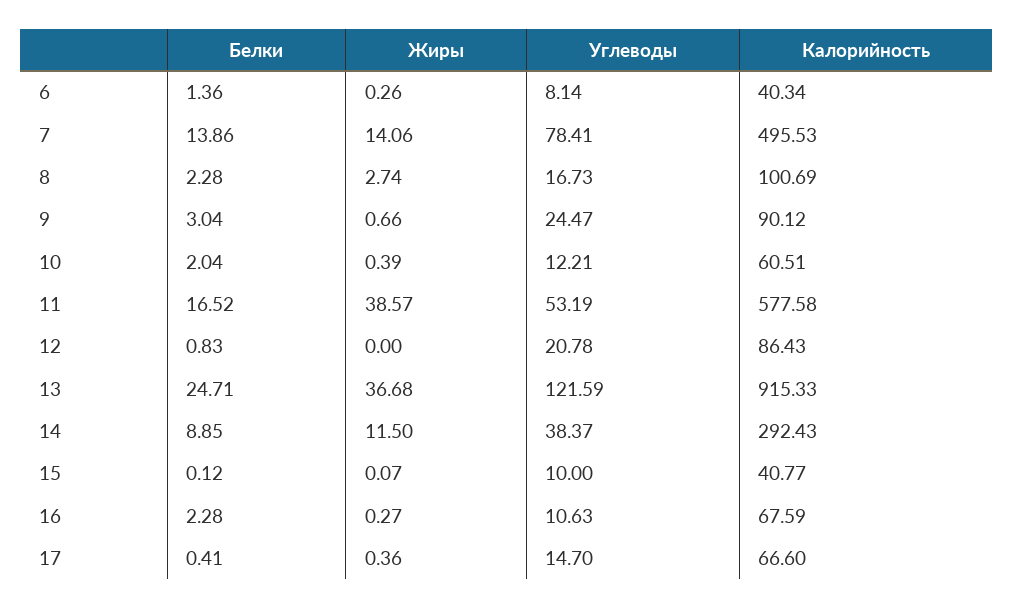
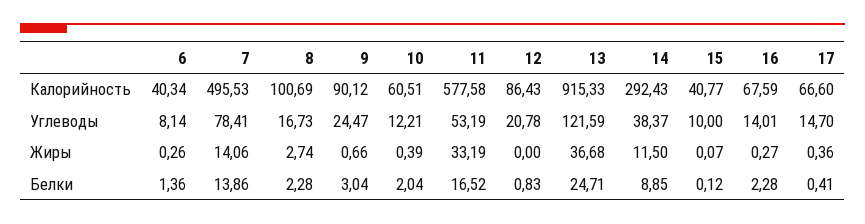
Жиры, 11: 38.57 -> 33.19
Углеводы, 16: 10.63 -> 14.01

